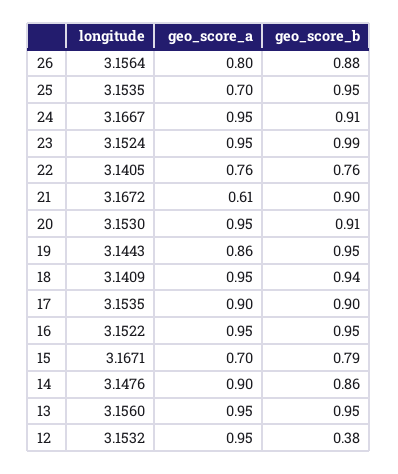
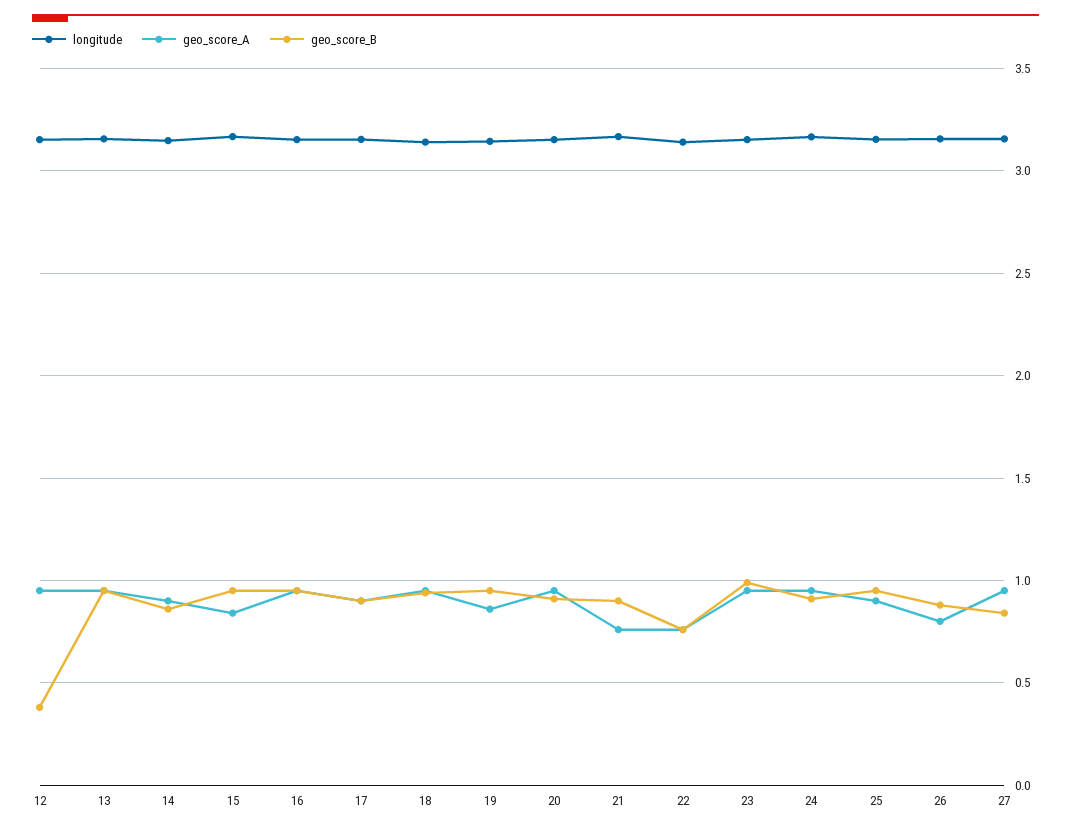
geo_score_a, 25: 0.7 -> 0.9
geo_score_a, 21: 0.61 -> 0.75
geo_score_a, 15: 0.7 -> 0.85
geo_score_b, 15: 0.79 -> 0.95
longitude, 27: none -> 3.15
geo_score_a, 27: none -> 0.95
geo_score_b, 27: none -> 0.85

